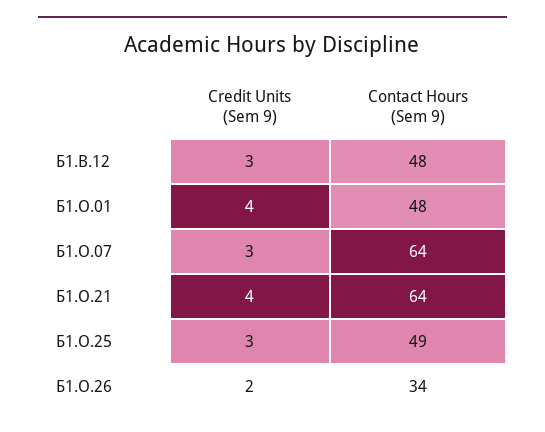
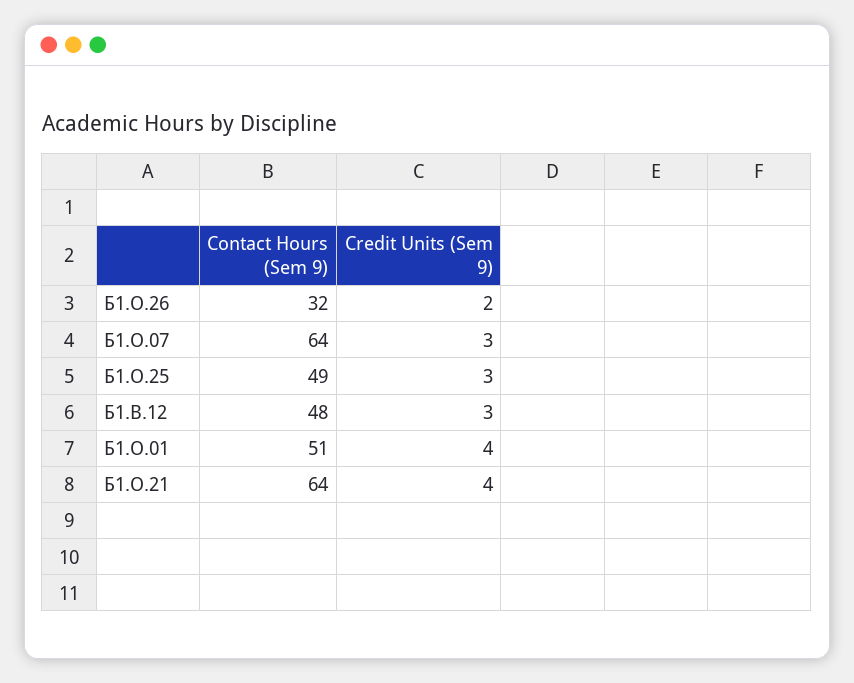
Contact Hours (Sem 9), Б1.О.01: 48 -> 51
Contact Hours (Sem 9), Б1.О.26: 34 -> 32

